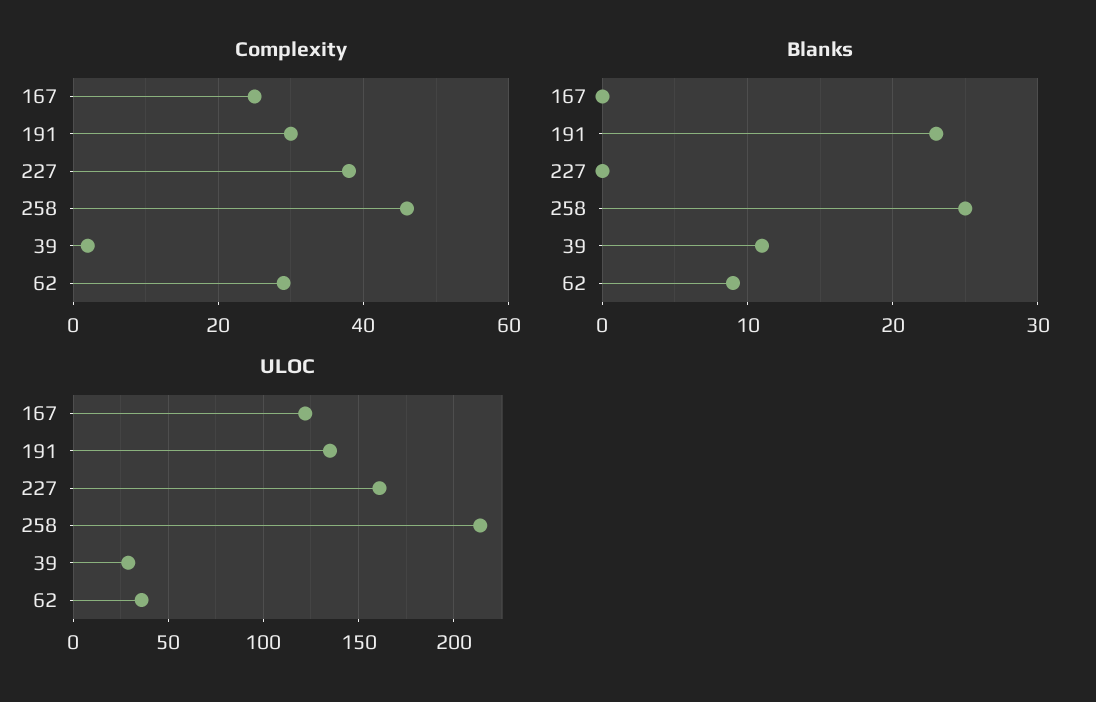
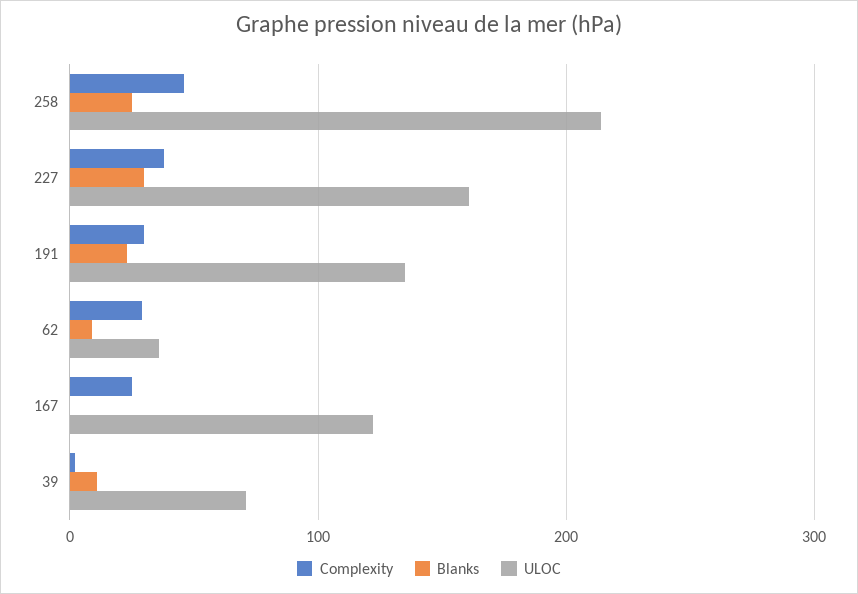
Blanks, 227: 0 -> 30
ULOC, 39: 30 -> 70

